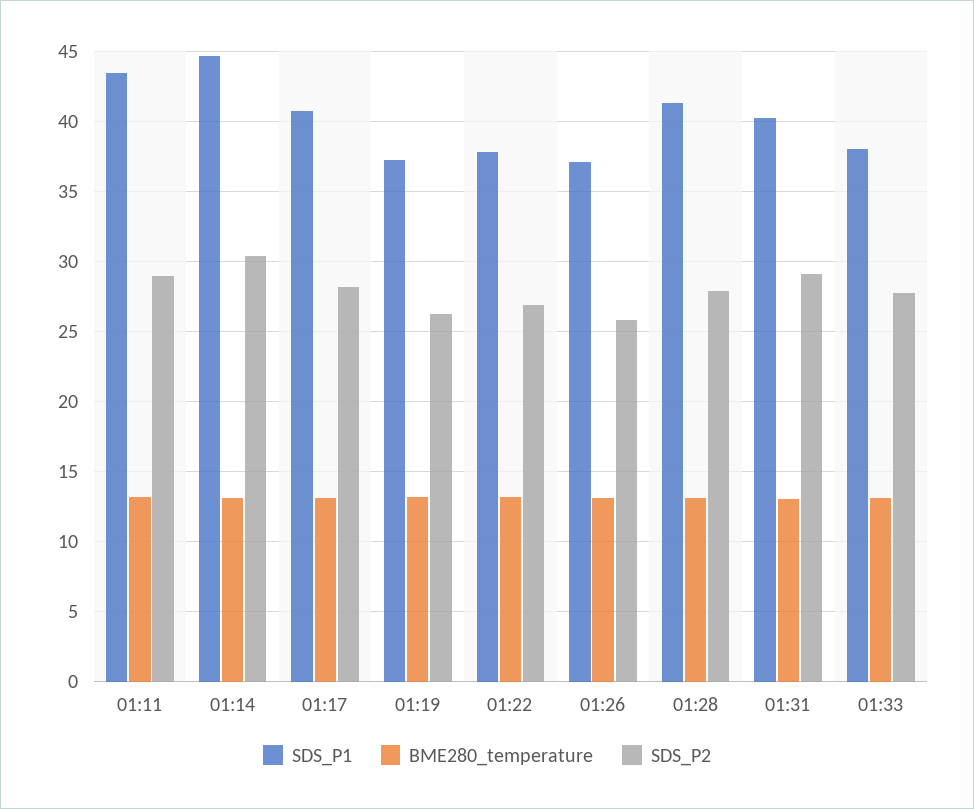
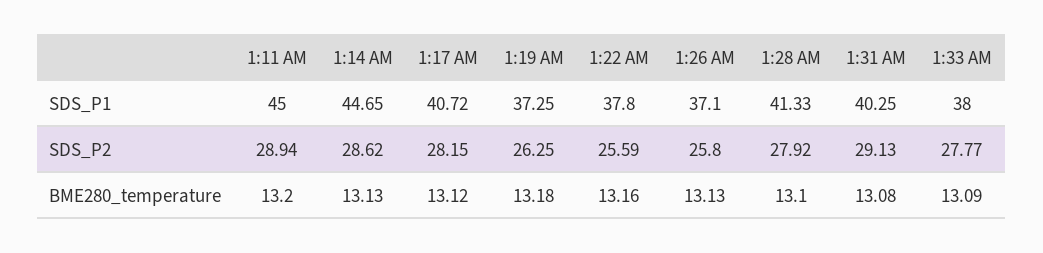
SDS_P1, 01:11: 43.5 -> 45
SDS_P2, 01:14: 30.5 -> 28.62
SDS_P2, 01:22: 27 -> 25.59

